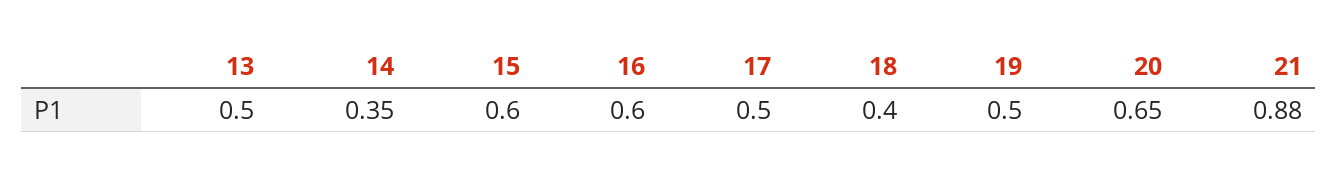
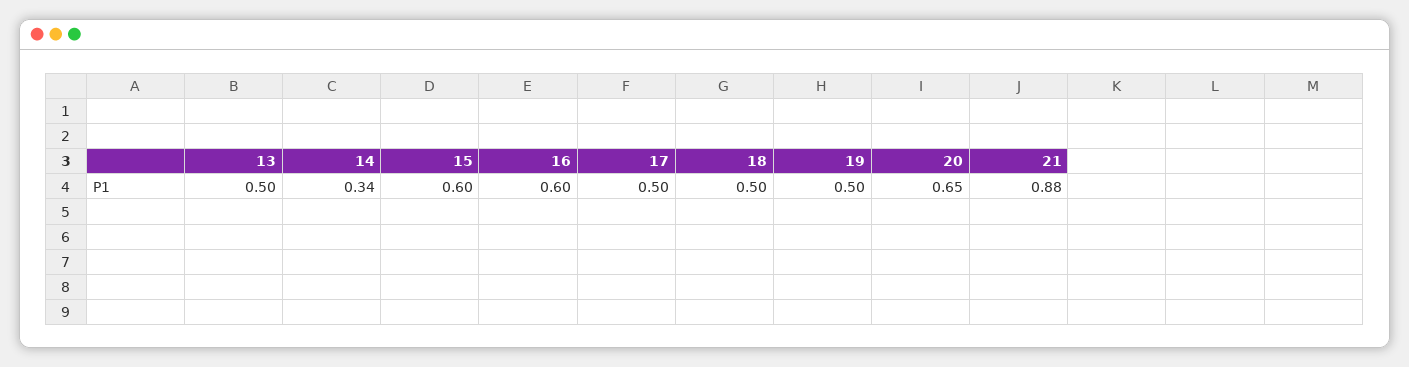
14: 0.35 -> 0.34
18: 0.4 -> 0.5

